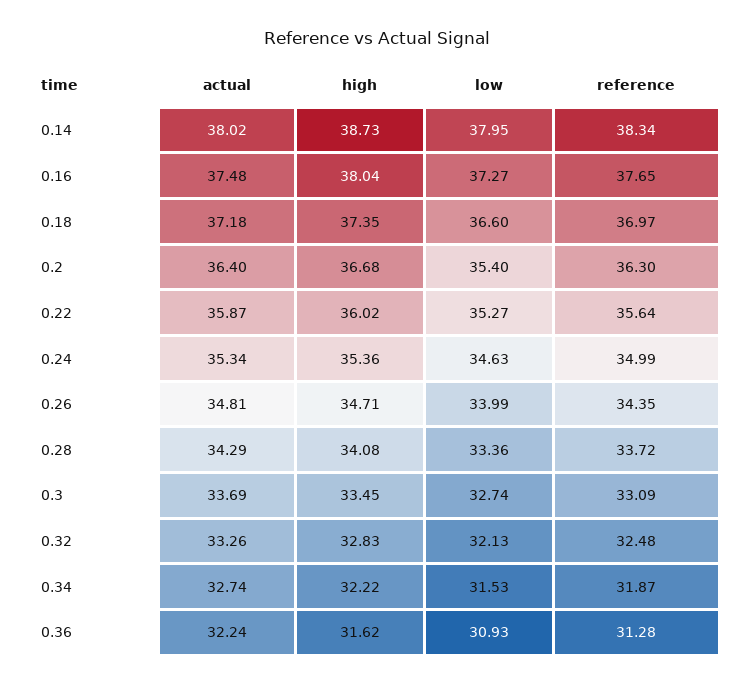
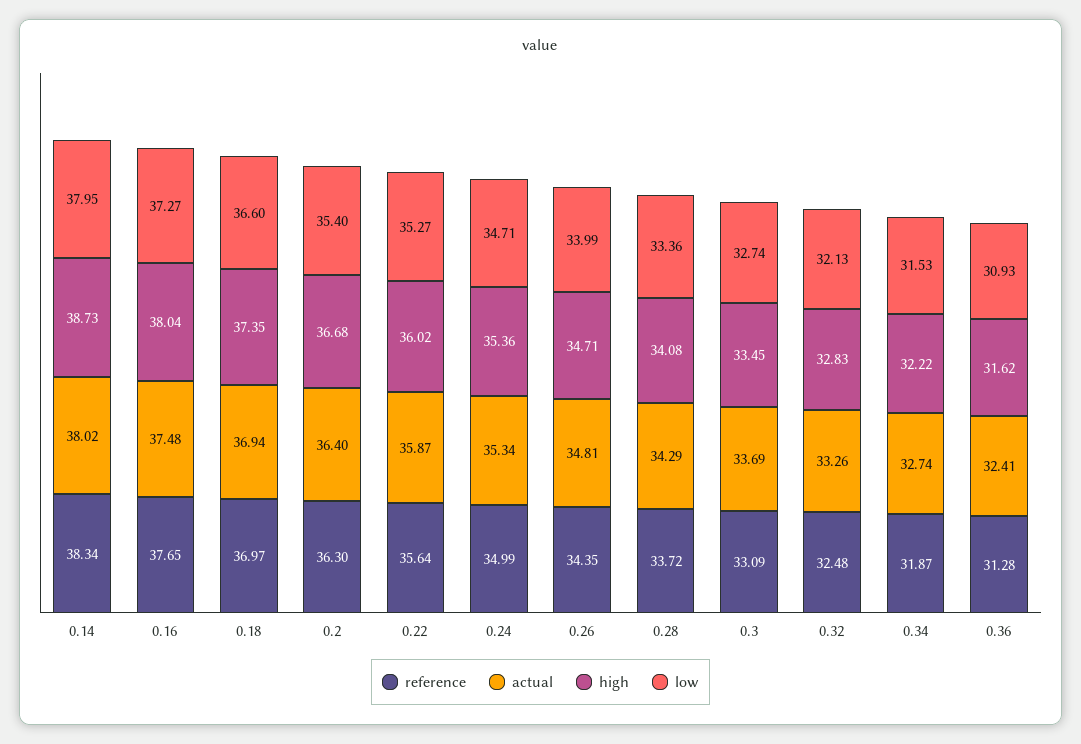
actual, 0.18: 37.18 -> 36.94
low, 0.24: 34.63 -> 34.71
actual, 0.36: 32.24 -> 32.41

